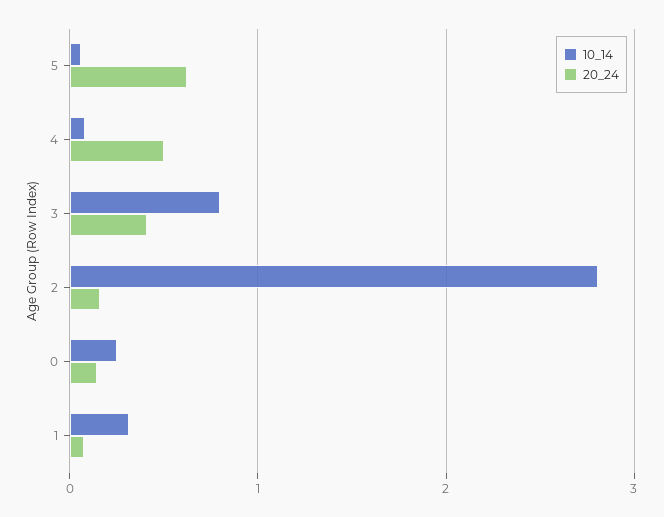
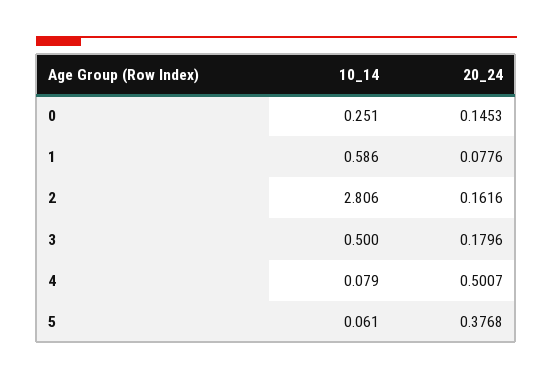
20_24, 5: 0.6 -> 0.3768
10_14, 3: 0.8 -> 0.5
20_24, 3: 0.4 -> 0.1796
10_14, 1: 0.3 -> 0.586

